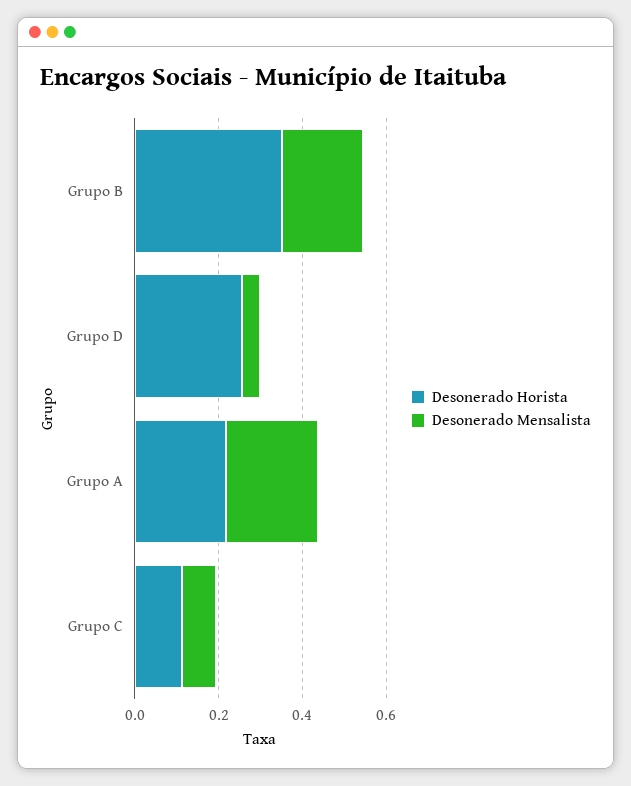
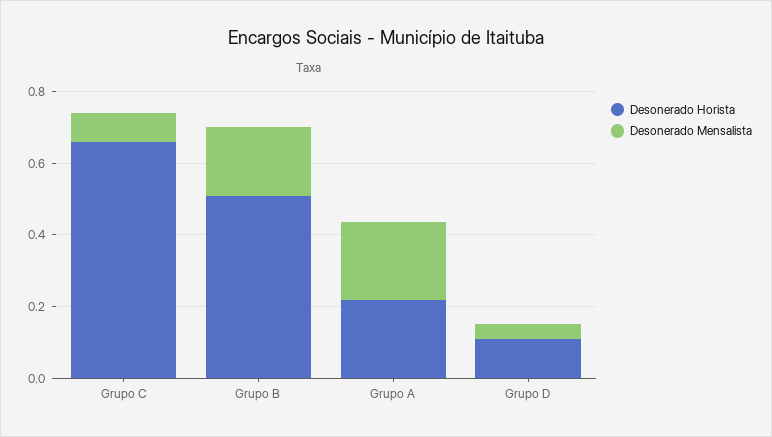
Desonerado Horista, Grupo B: 0.35 -> 0.5
Desonerado Horista, Grupo D: 0.25 -> 0.1
Desonerado Horista, Grupo C: 0.1 -> 0.65

